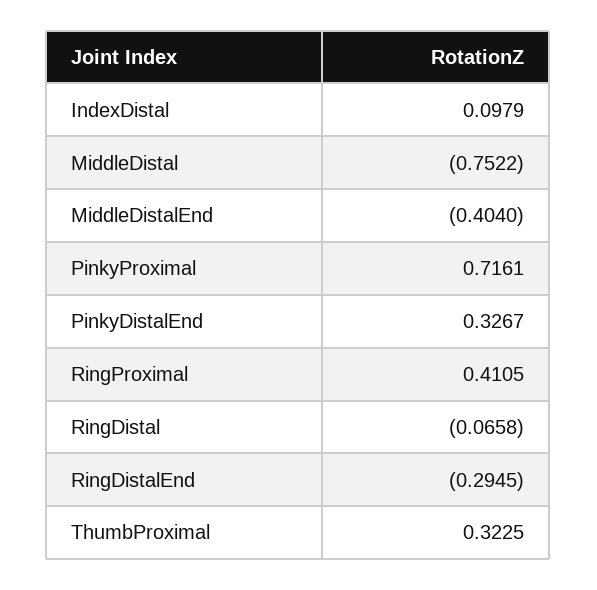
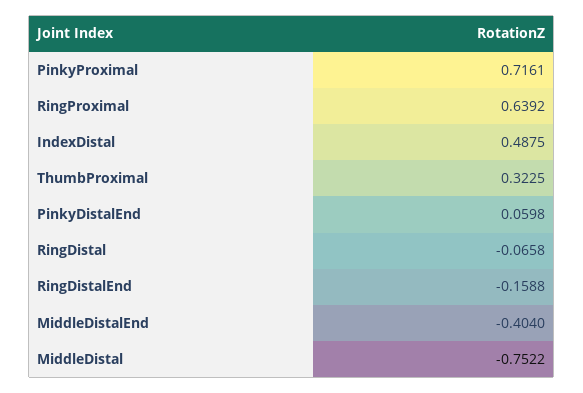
IndexDistal: 0.0979 -> 0.4875
PinkyDistalEnd: 0.3267 -> 0.0598
RingProximal: 0.4105 -> 0.6392
RingDistalEnd: -0.2945 -> -0.1588

